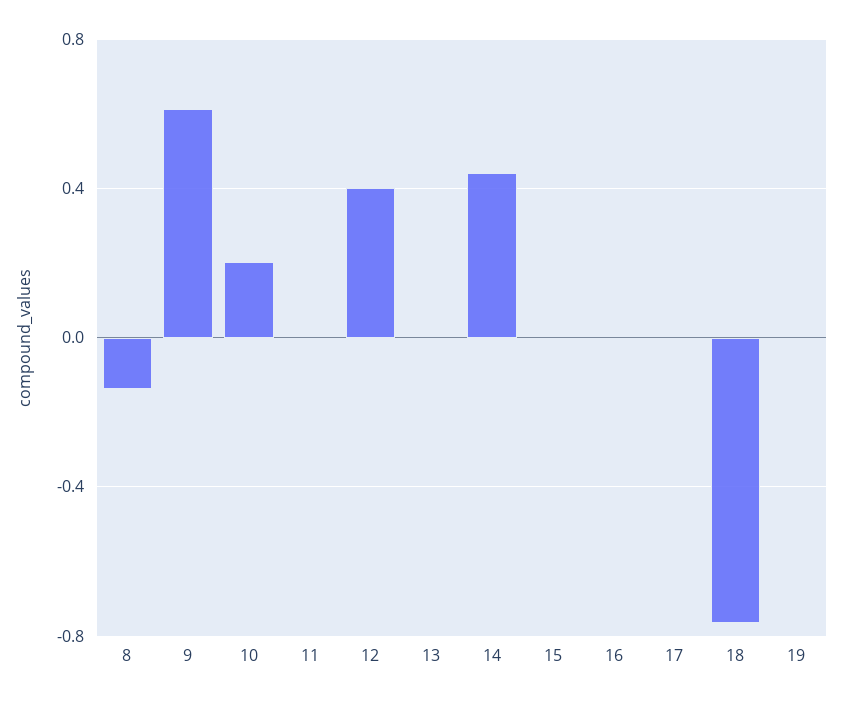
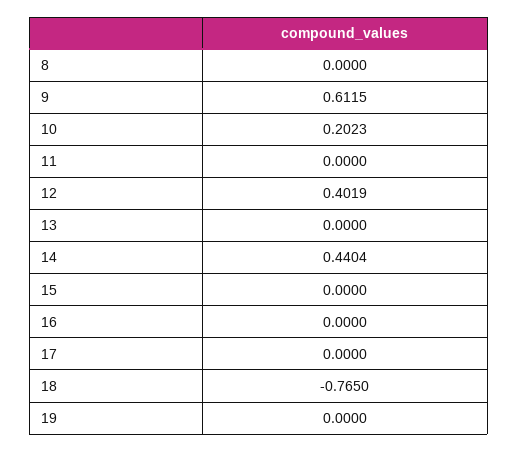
8: -0.15 -> 0

